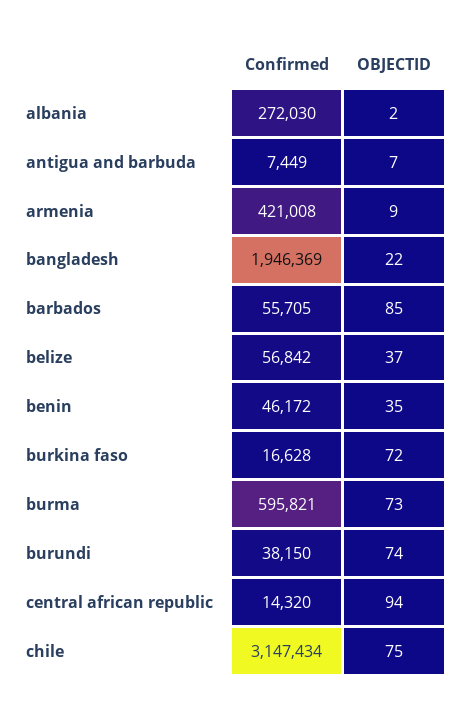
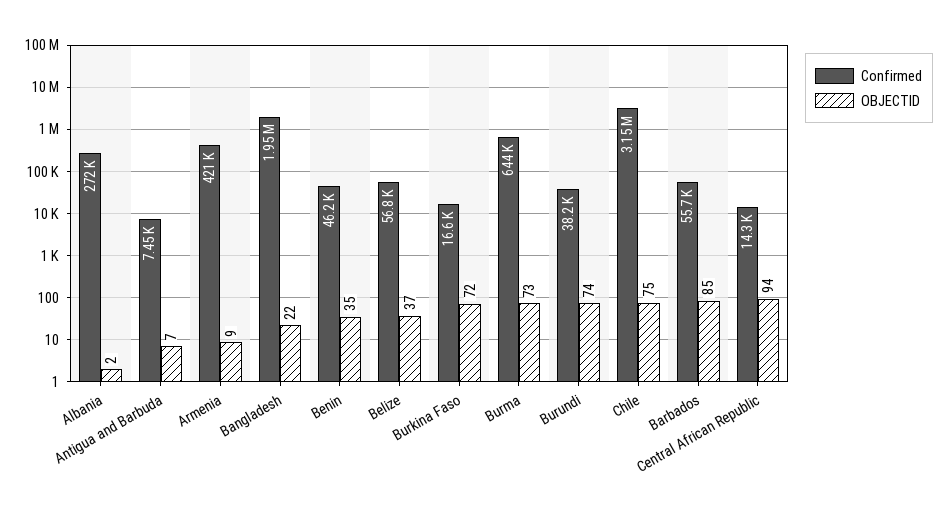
Confirmed, burma: 595821 -> 644000

